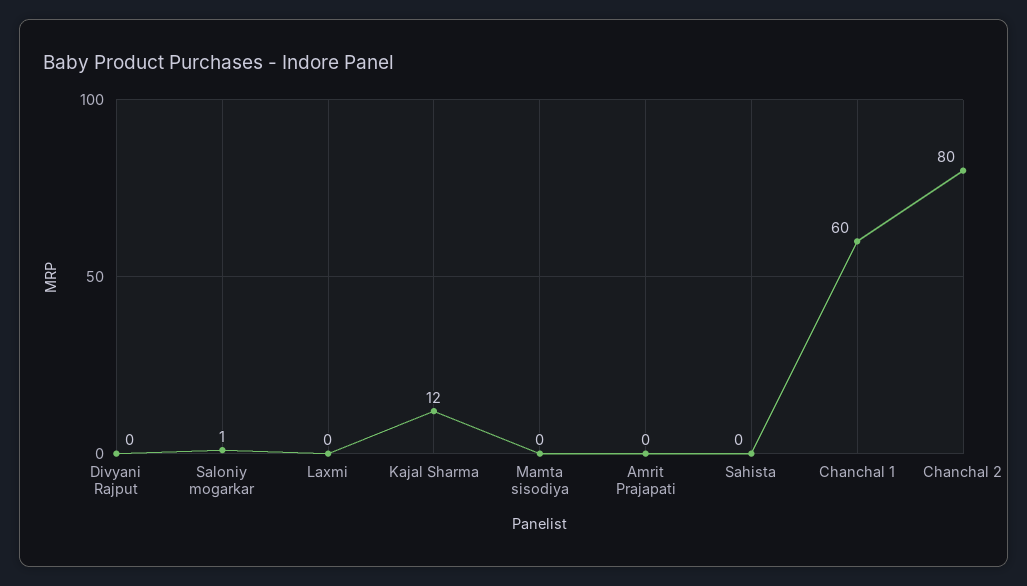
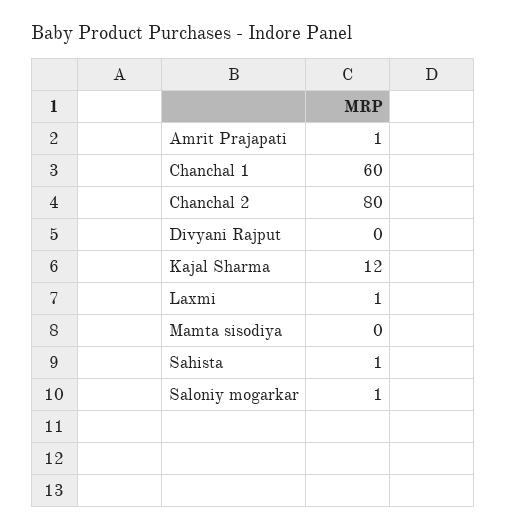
Laxmi: 0 -> 1
Amrit Prajapati: 0 -> 1
Sahista: 0 -> 1

